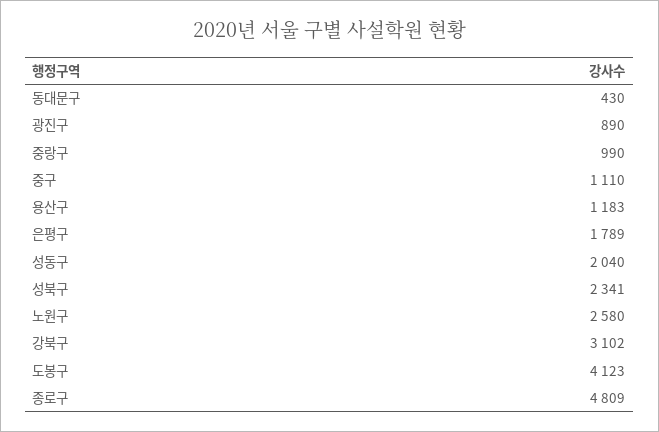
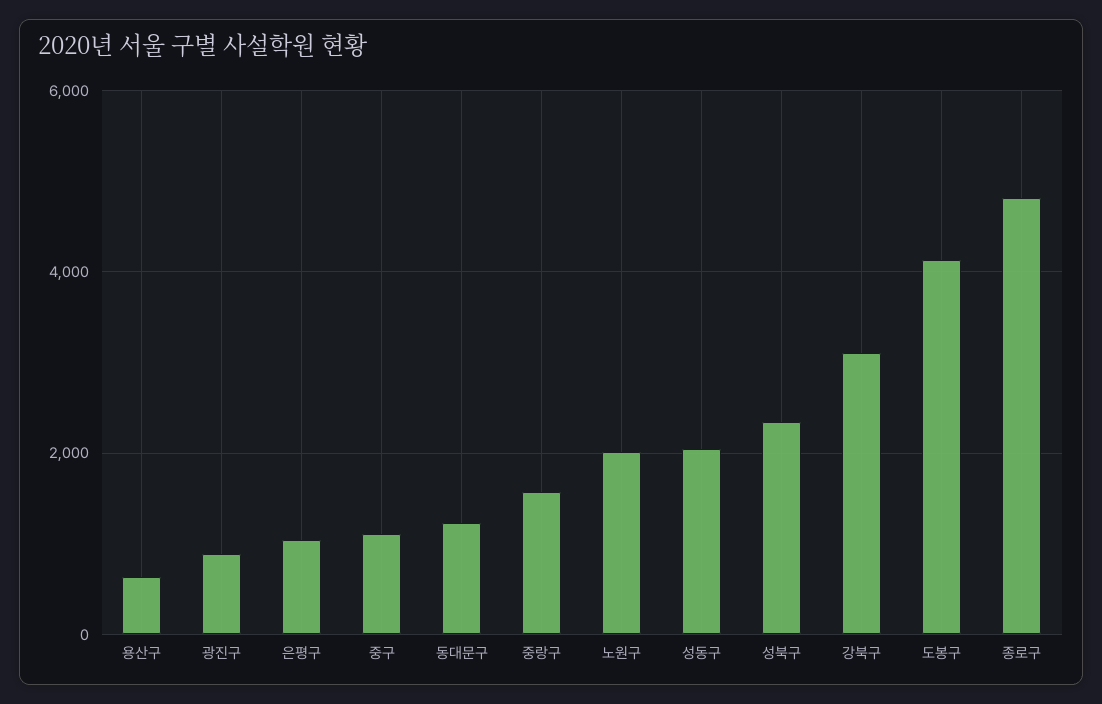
동대문구: 430 -> 1200
중랑구: 990 -> 1600
용산구: 1183 -> 600
은평구: 1789 -> 1000
노원구: 2580 -> 2000

